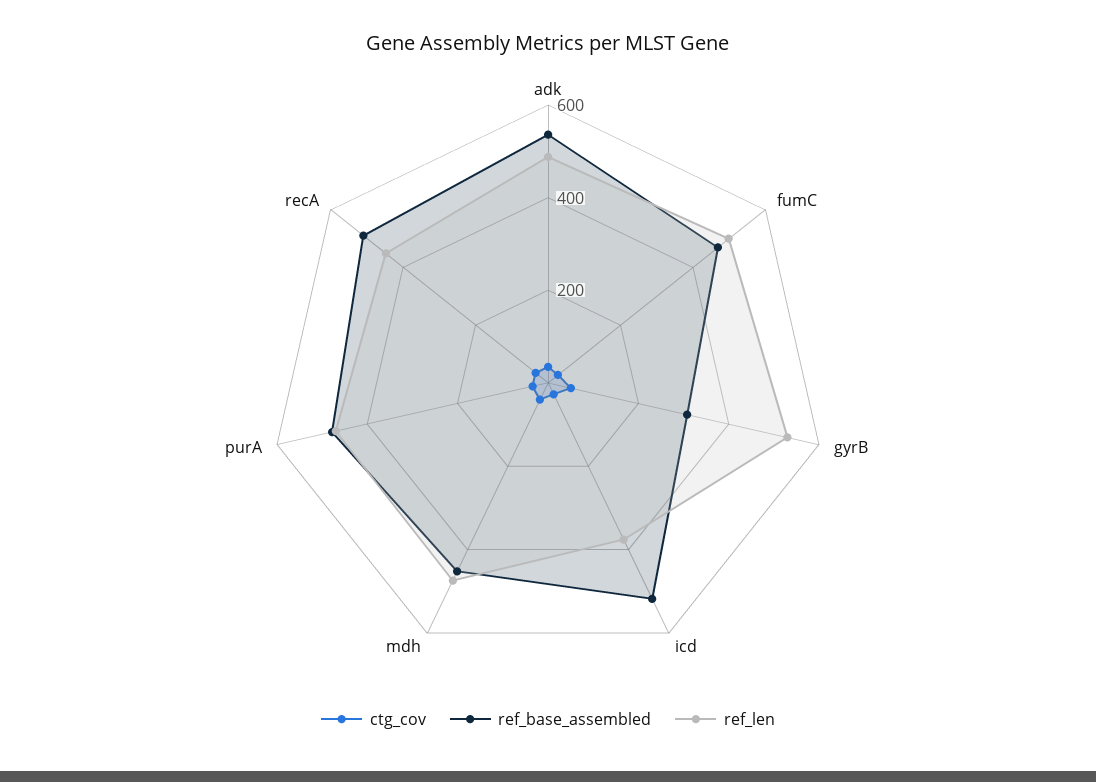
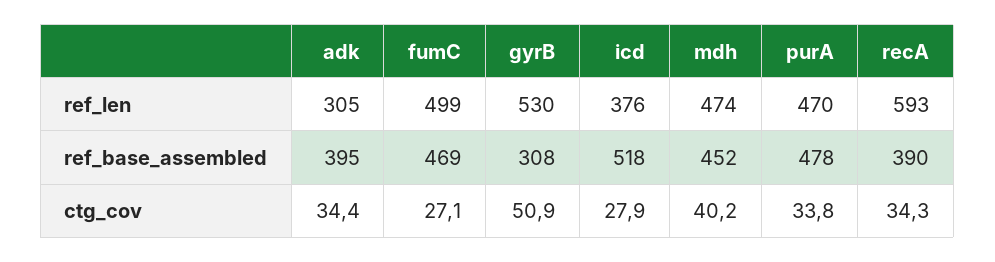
ref_base_assembled, adk: 550 -> 395
ref_len, adk: 500 -> 305
ref_base_assembled, recA: 500 -> 390
ref_len, recA: 450 -> 593

